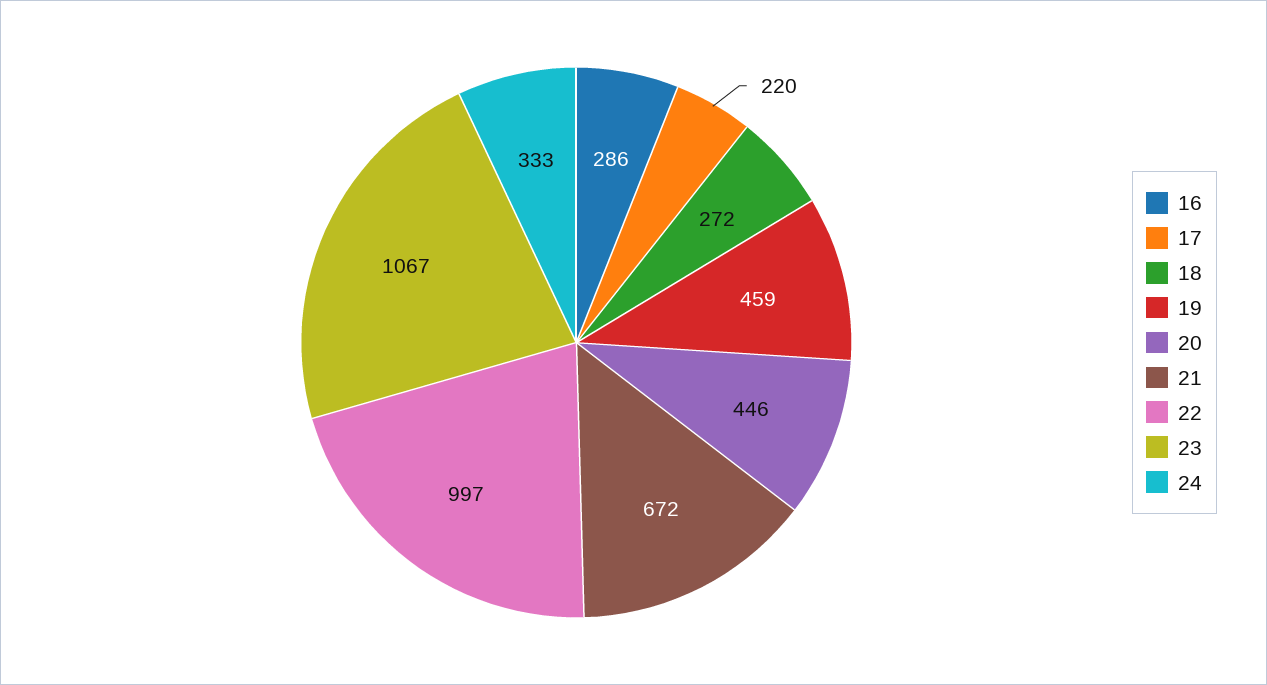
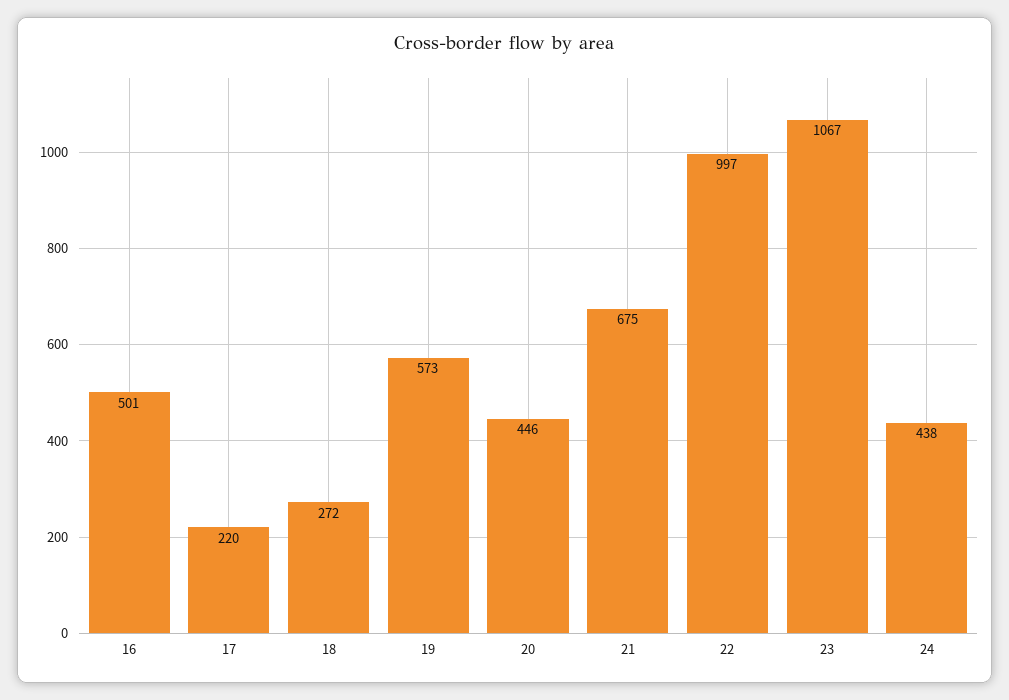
16: 286 -> 501
19: 459 -> 573
21: 672 -> 675
24: 333 -> 438

